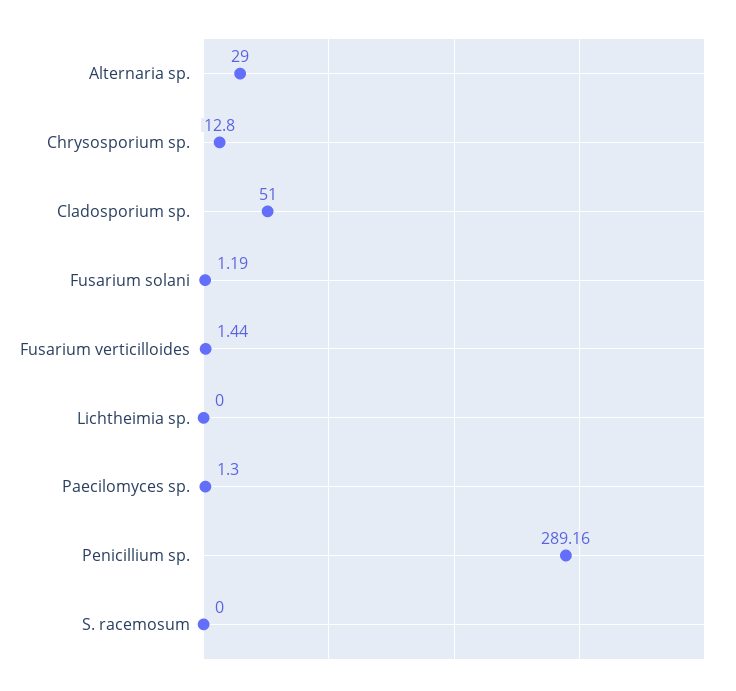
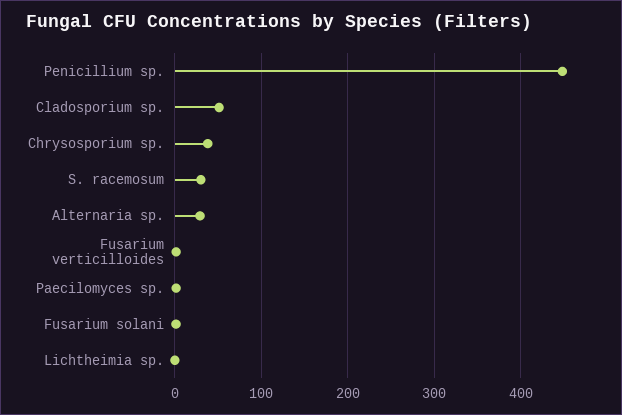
Chrysosporium sp.: 12.8 -> 40
Penicillium sp.: 289.16 -> 450
S. racemosum: 0 -> 30

